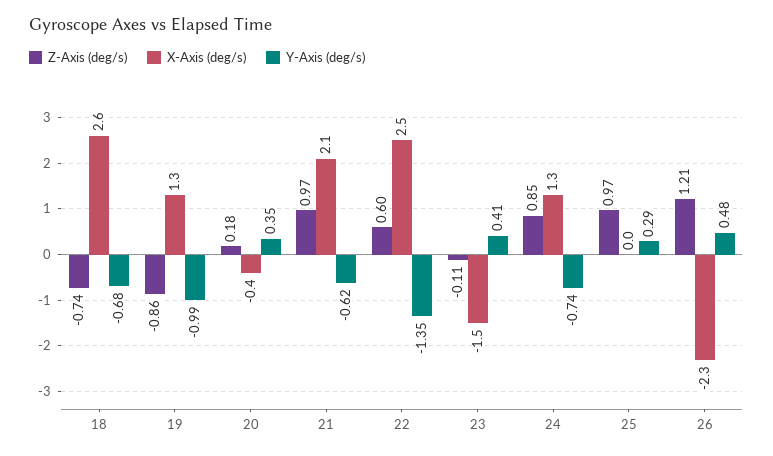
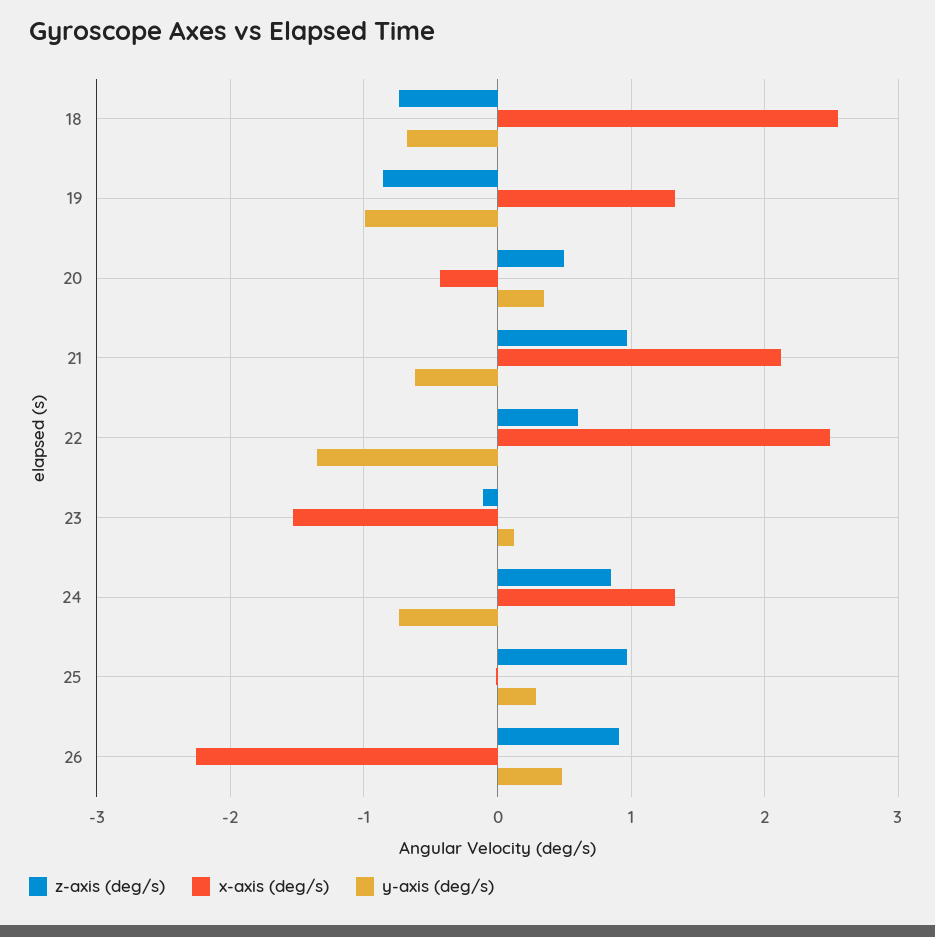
Z-Axis (deg/s), 20: 0.18 -> 0.5
Y-Axis (deg/s), 23: 0.41 -> 0.1
Z-Axis (deg/s), 26: 1.21 -> 0.9

